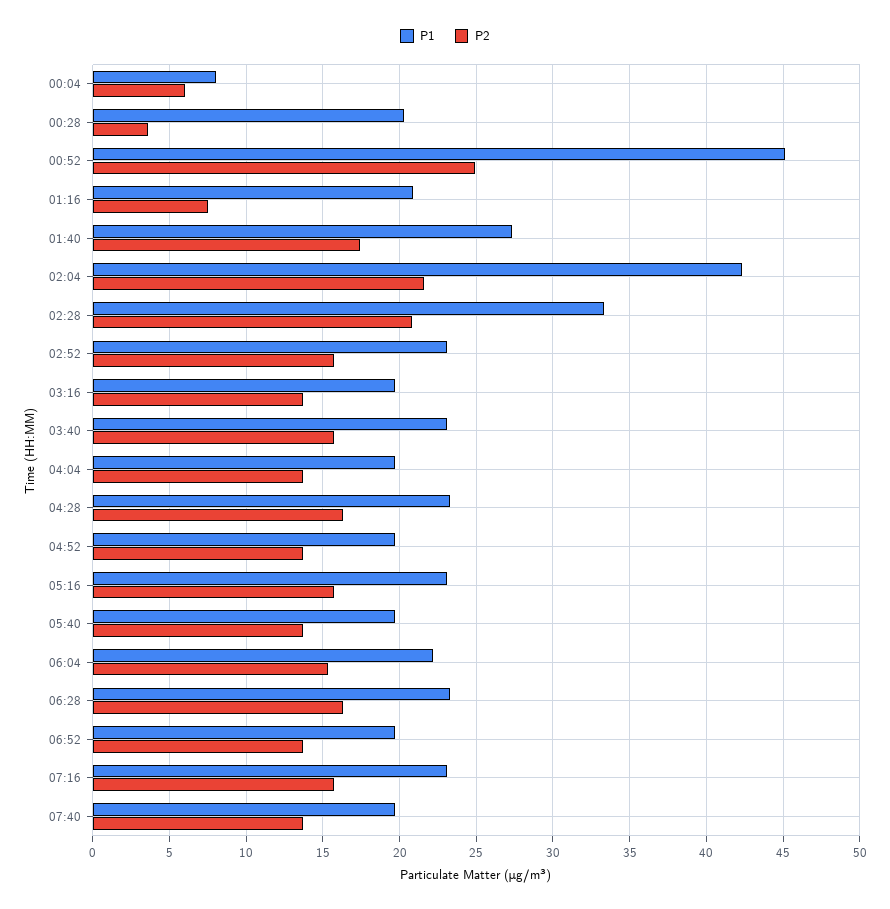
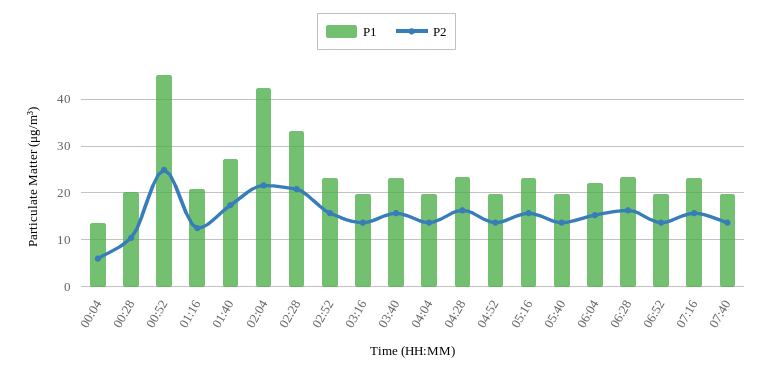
P1, 00:04: 8 -> 14
P2, 00:28: 3.5 -> 10
P2, 01:16: 7.5 -> 12

